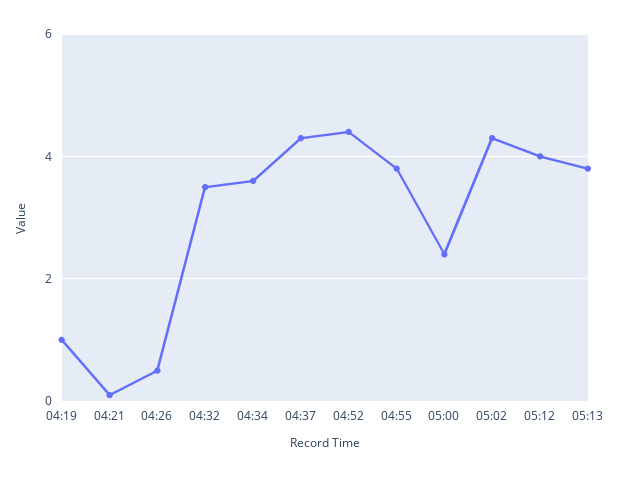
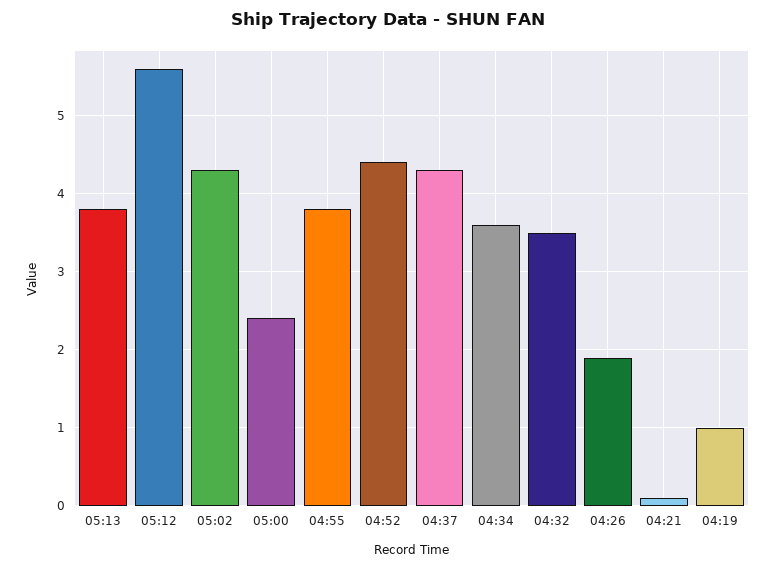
04:26: 0.5 -> 1.9
05:12: 4 -> 5.6

